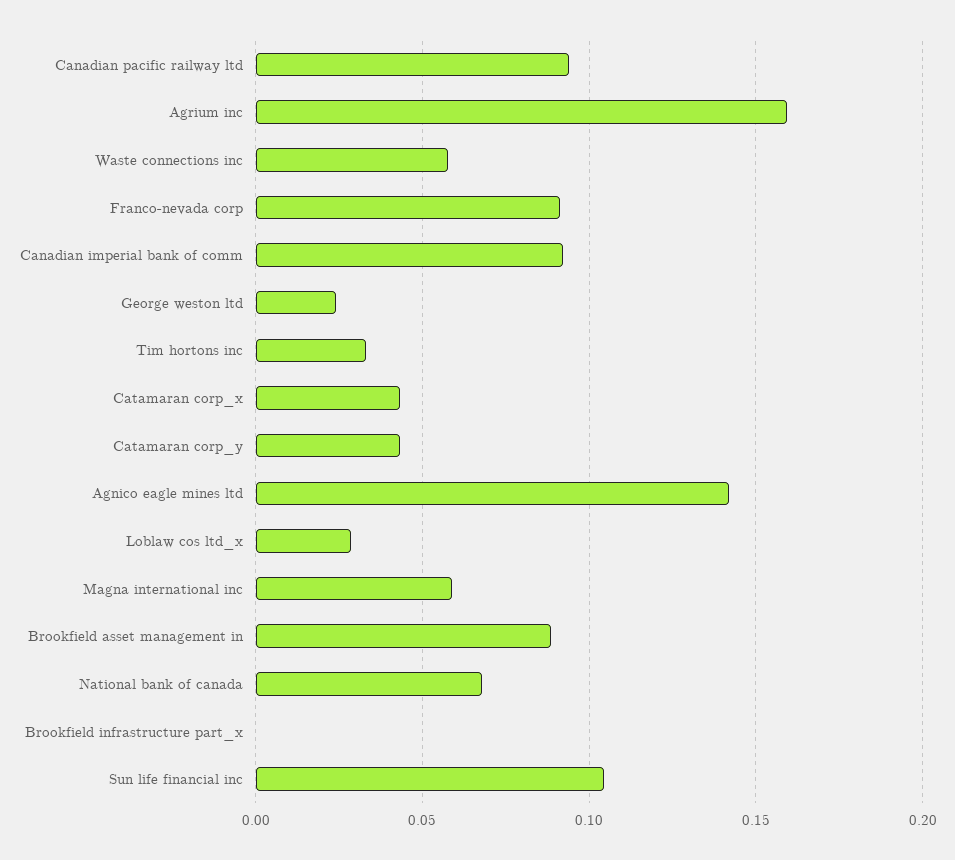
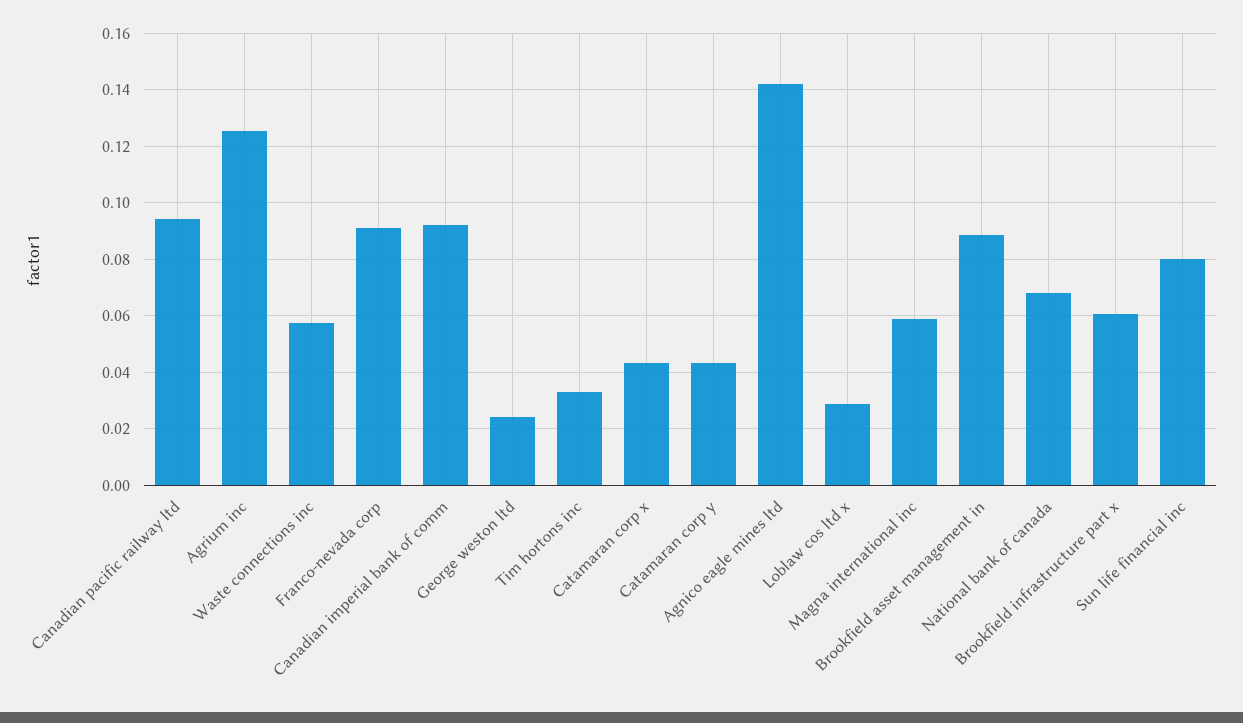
Agrium inc: 0.16 -> 0.125
Brookfield infrastructure part_x: 0 -> 0.06
Sun life financial inc: 0.105 -> 0.08

